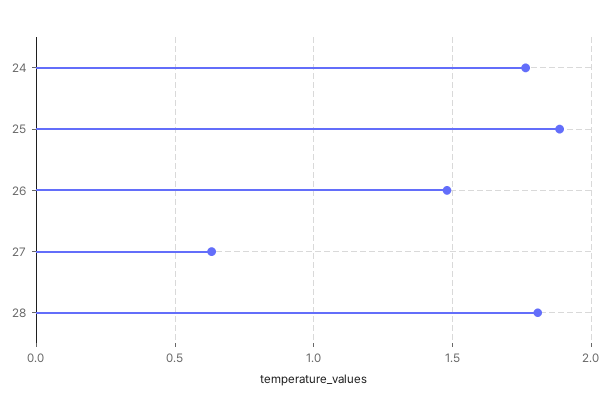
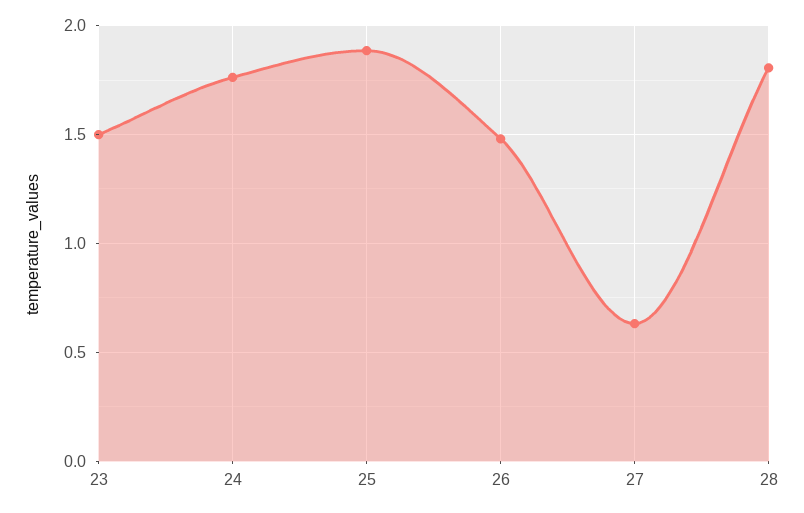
23: none -> 1.5

